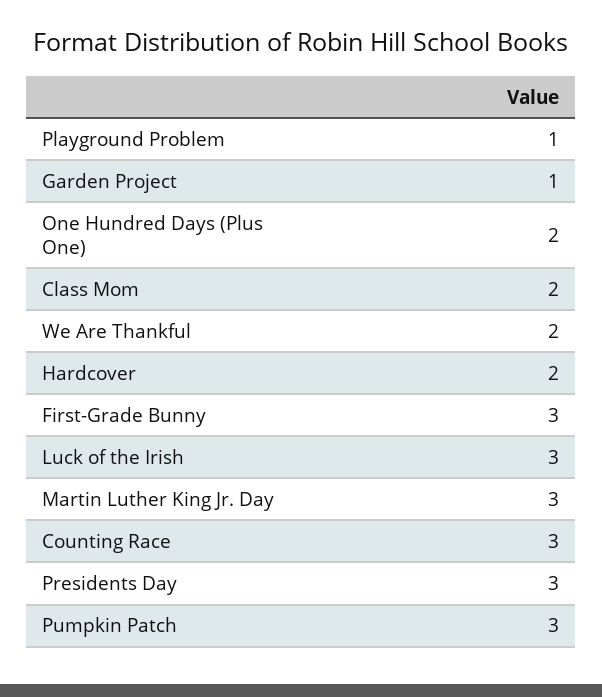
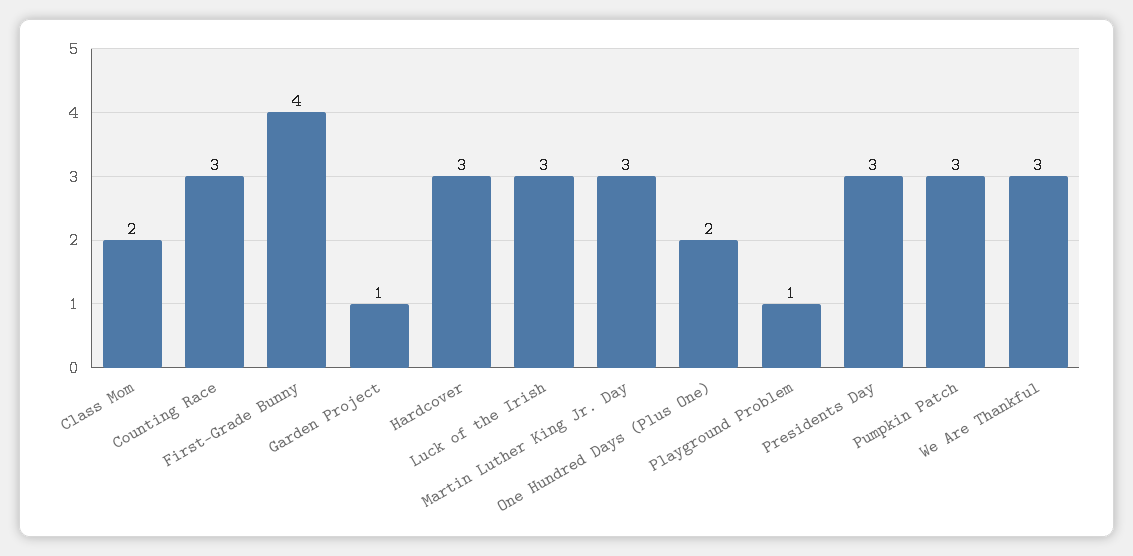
We Are Thankful: 2 -> 3
Hardcover: 2 -> 3
First-Grade Bunny: 3 -> 4

